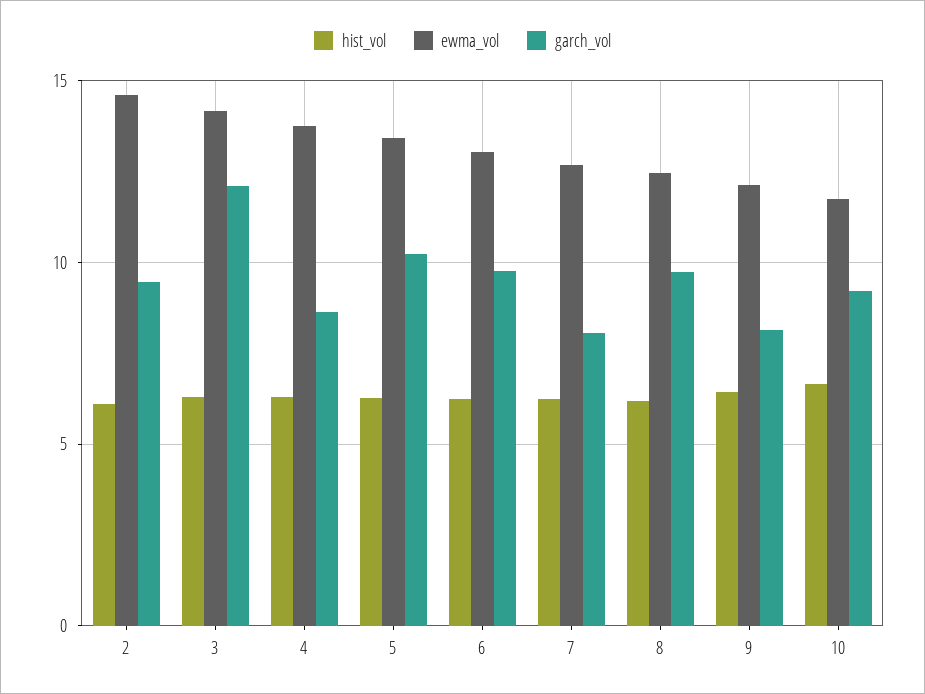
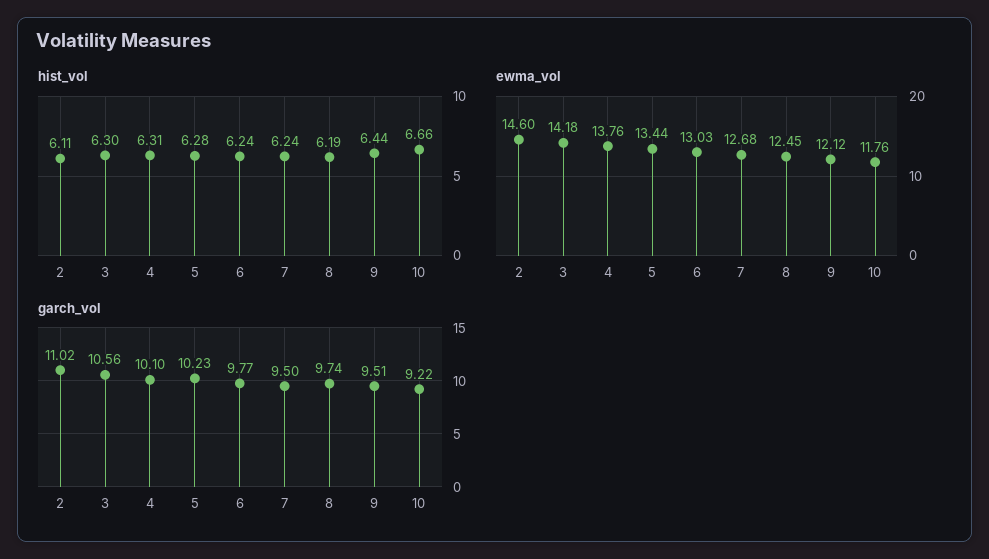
garch_vol, 2: 9.5 -> 11.02
garch_vol, 3: 12 -> 10.56
garch_vol, 4: 8.5 -> 10.1
garch_vol, 7: 8 -> 9.5
garch_vol, 9: 8 -> 9.51

